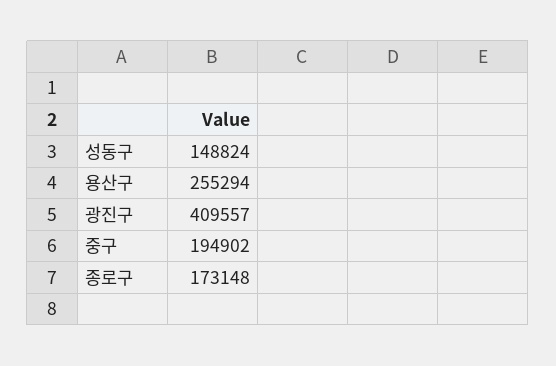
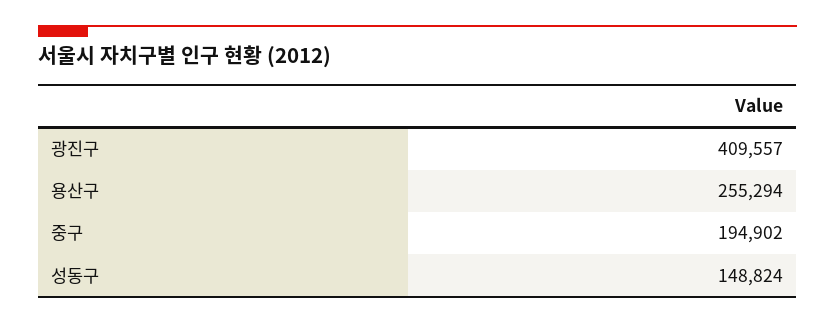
종로구: 173148 -> none

